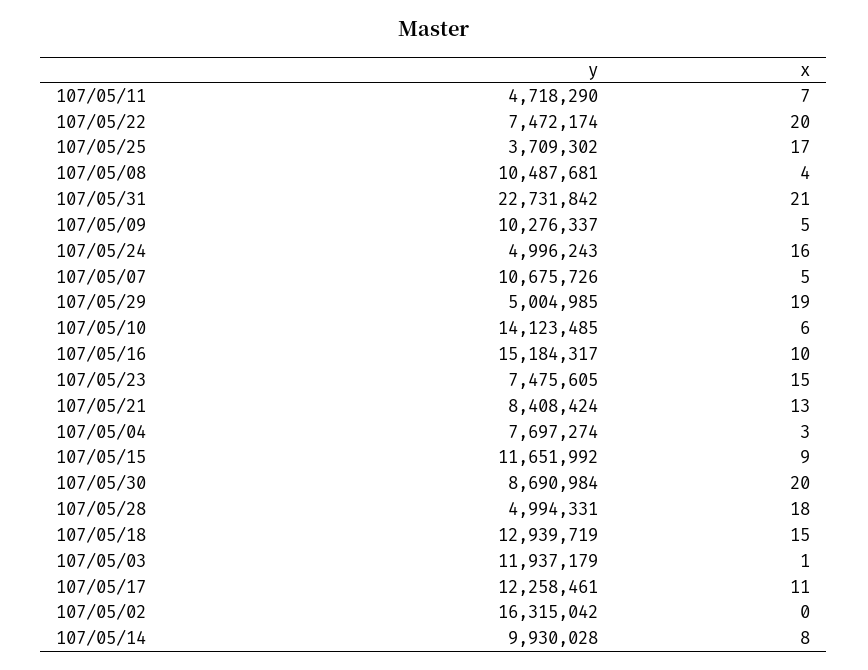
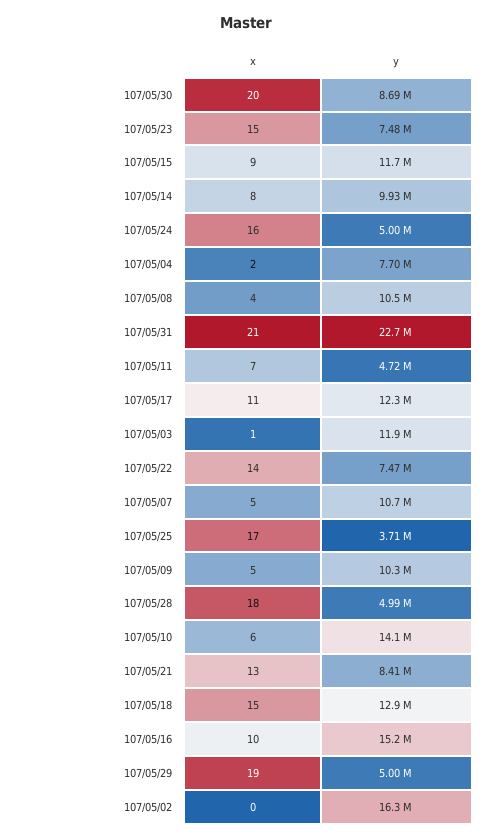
x, 107/05/22: 20 -> 14
x, 107/05/04: 3 -> 2

